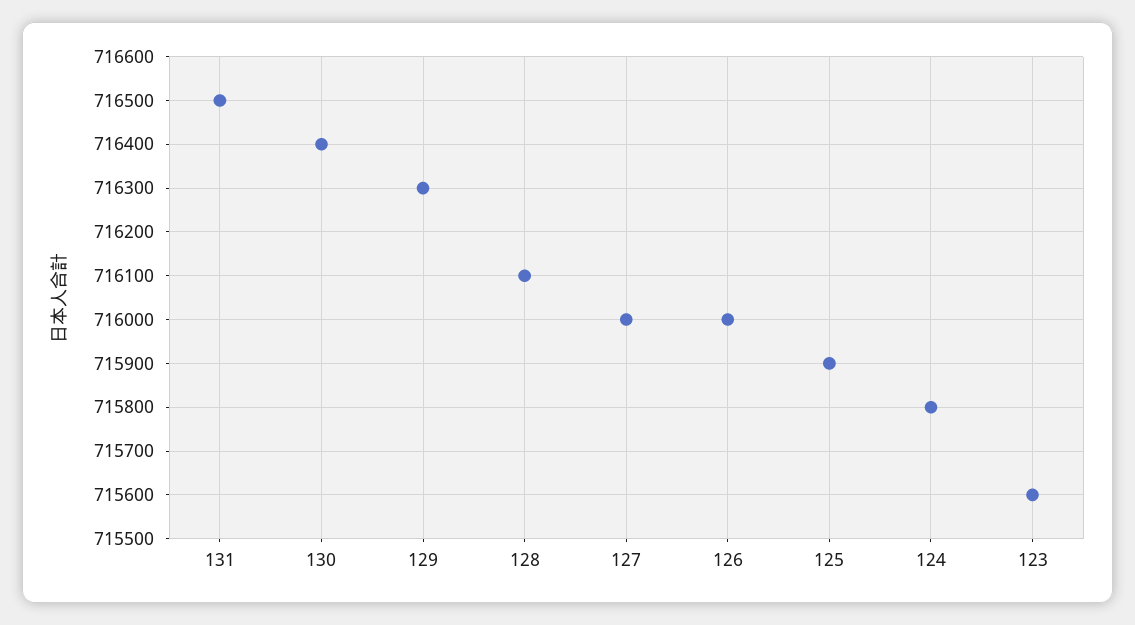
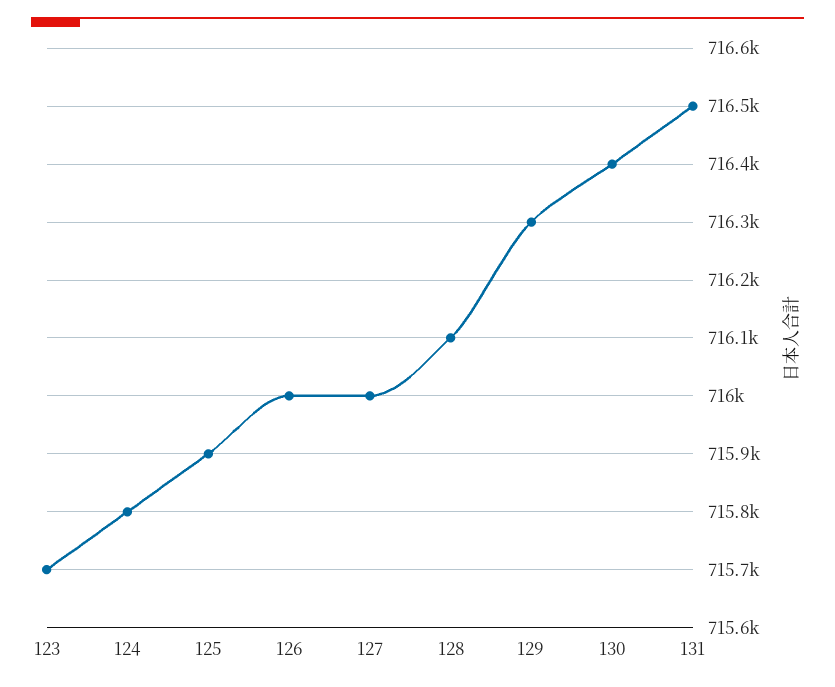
123: 715600 -> 715700

